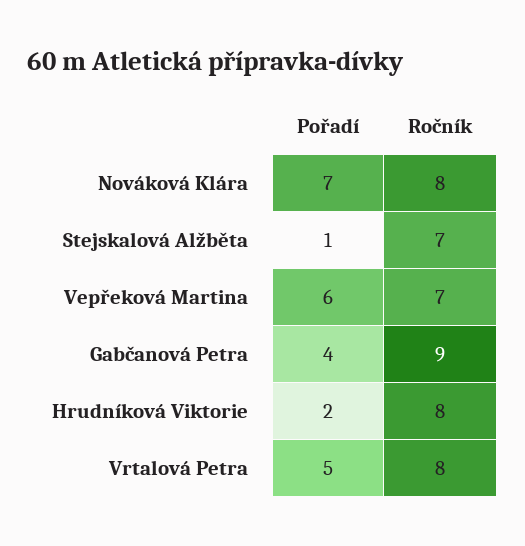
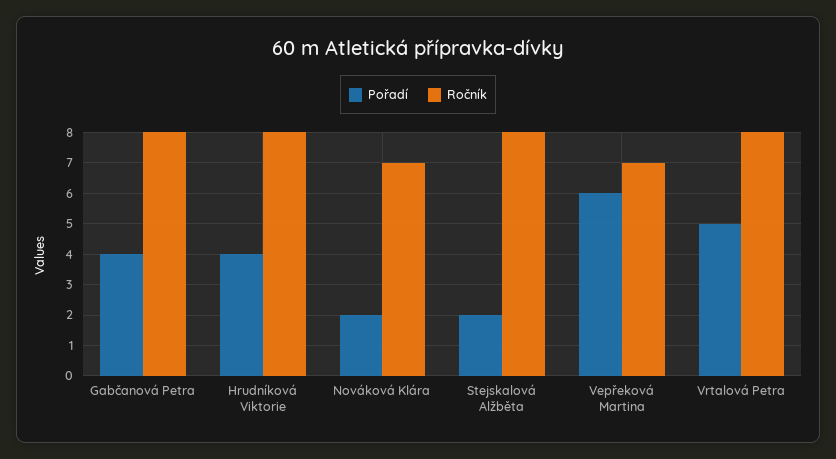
Pořadí, Nováková Klára: 7 -> 2
Ročník, Nováková Klára: 8 -> 7
Pořadí, Stejskalová Alžběta: 1 -> 2
Ročník, Stejskalová Alžběta: 7 -> 8
Ročník, Gabčanová Petra: 9 -> 8
Pořadí, Hrudníková Viktorie: 2 -> 4

